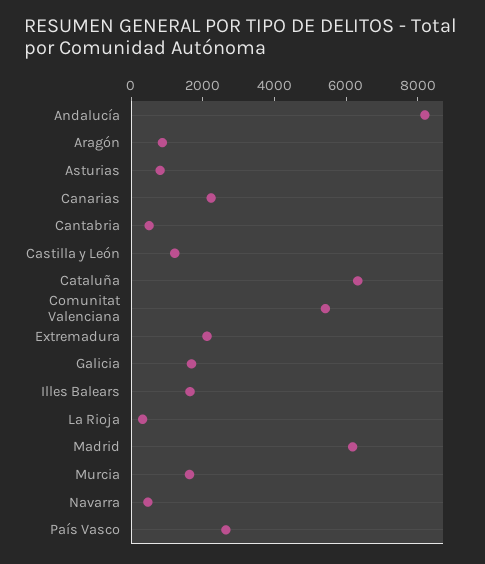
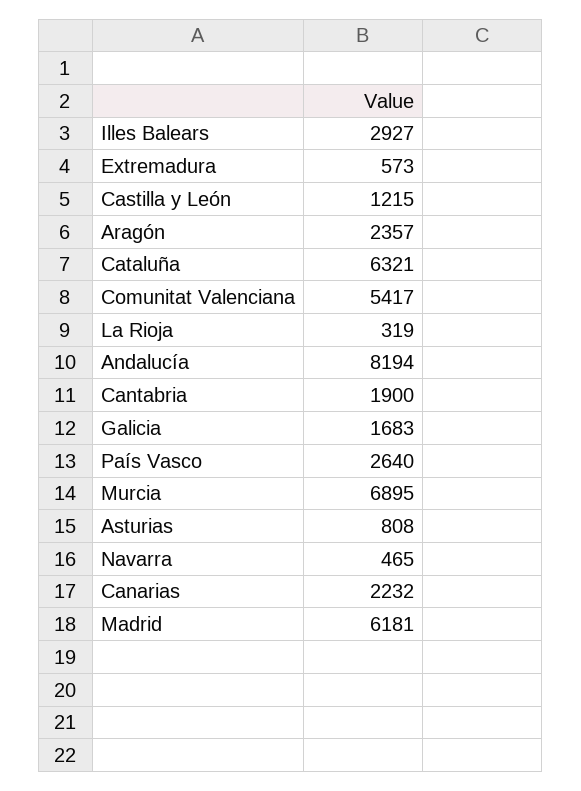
Aragón: 1000 -> 2357
Cantabria: 500 -> 1900
Extremadura: 2000 -> 573
Illes Balears: 1500 -> 2927
Murcia: 1500 -> 6895

